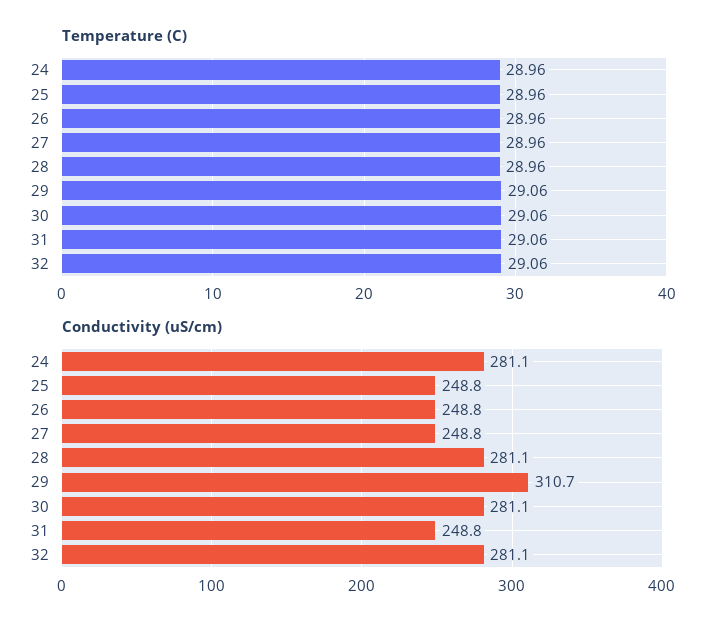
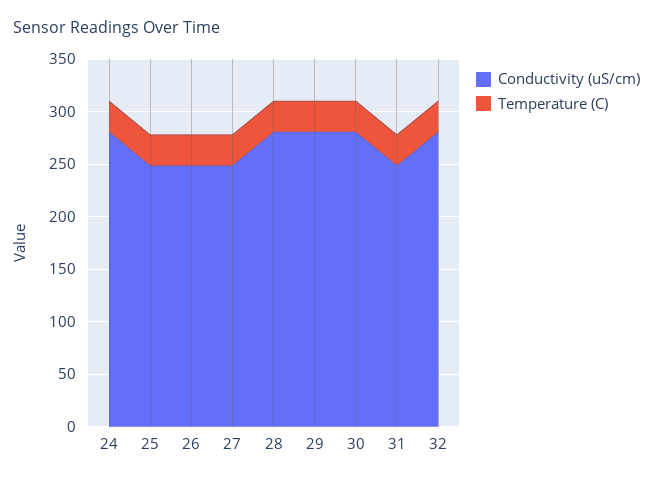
Conductivity (uS/cm), 29: 310.7 -> 280

